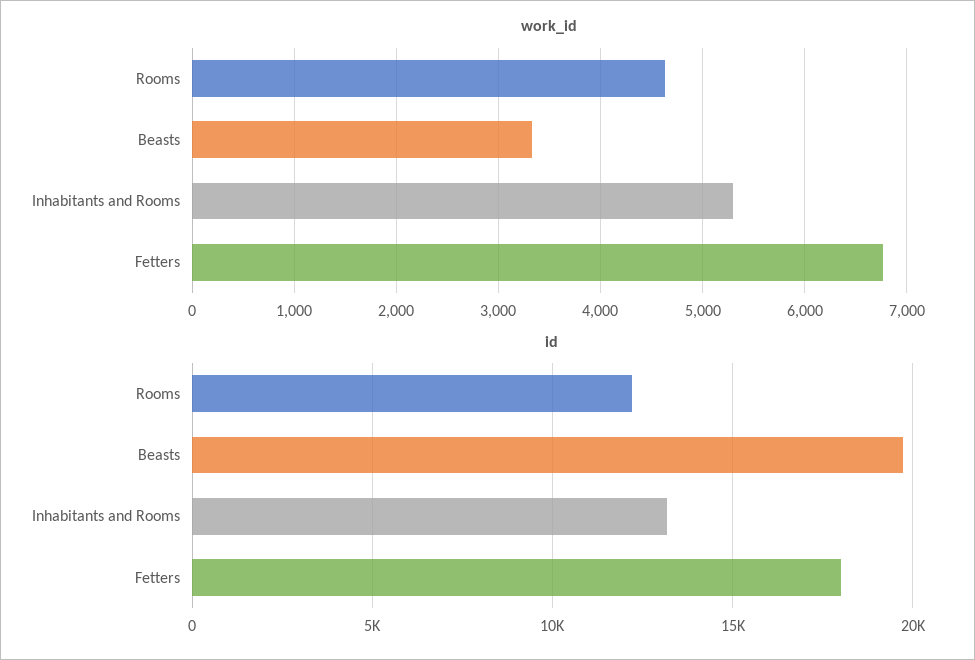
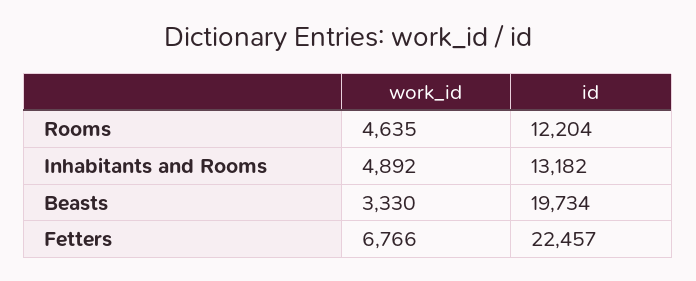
work_id, Inhabitants and Rooms: 5300 -> 4892
id, Fetters: 18000 -> 22457

